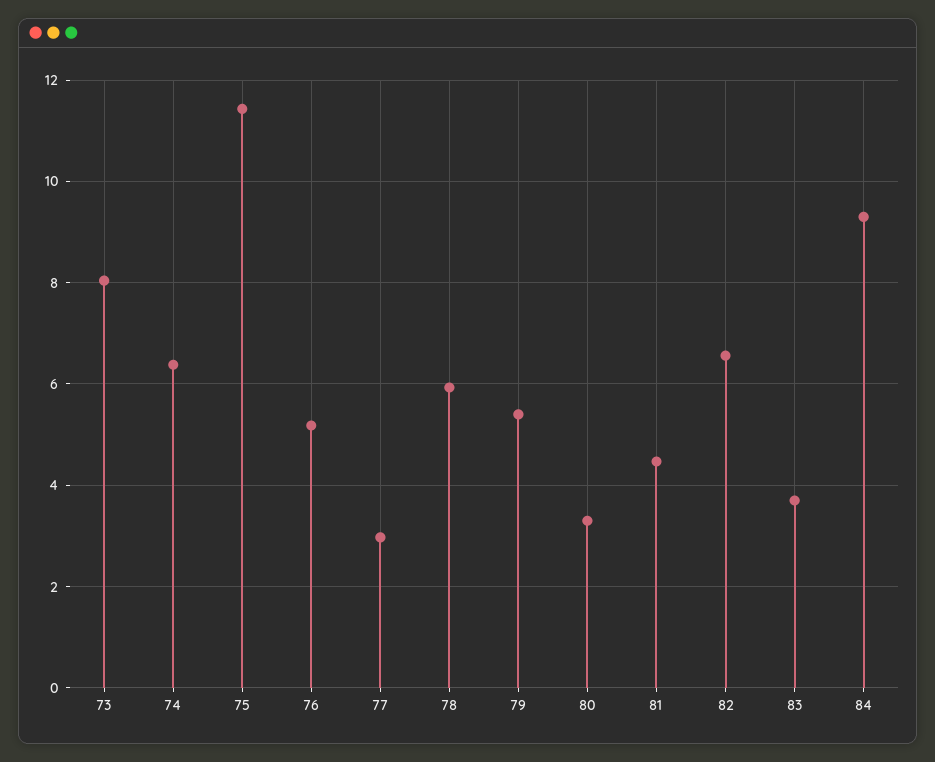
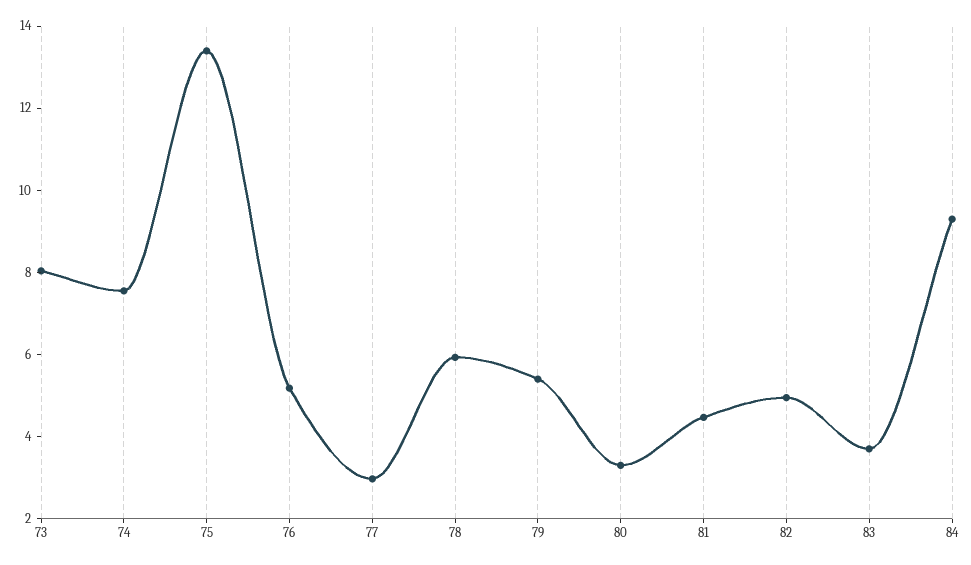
74: 6.4 -> 7.5
75: 11.4 -> 13.5
82: 6.6 -> 5

